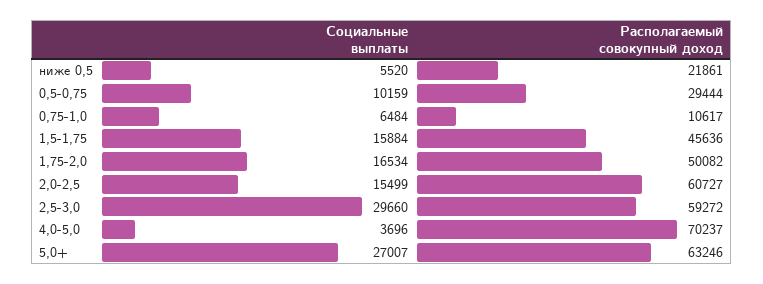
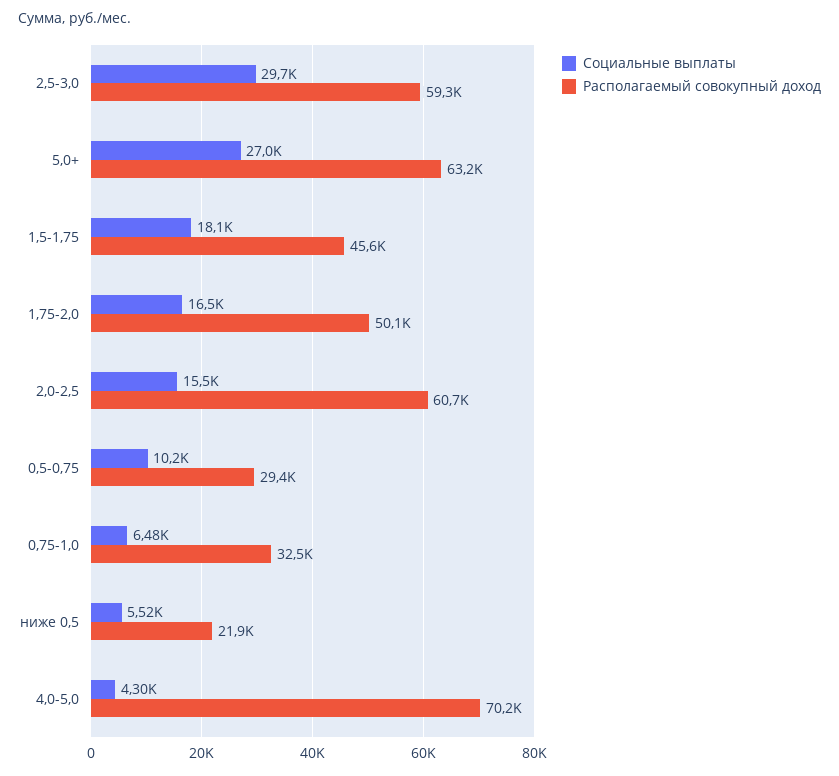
Располагаемый совокупный доход, 0,75-1,0: 10617 -> 32500
Социальные выплаты, 1,5-1,75: 15884 -> 18100
Социальные выплаты, 4,0-5,0: 3696 -> 4300

